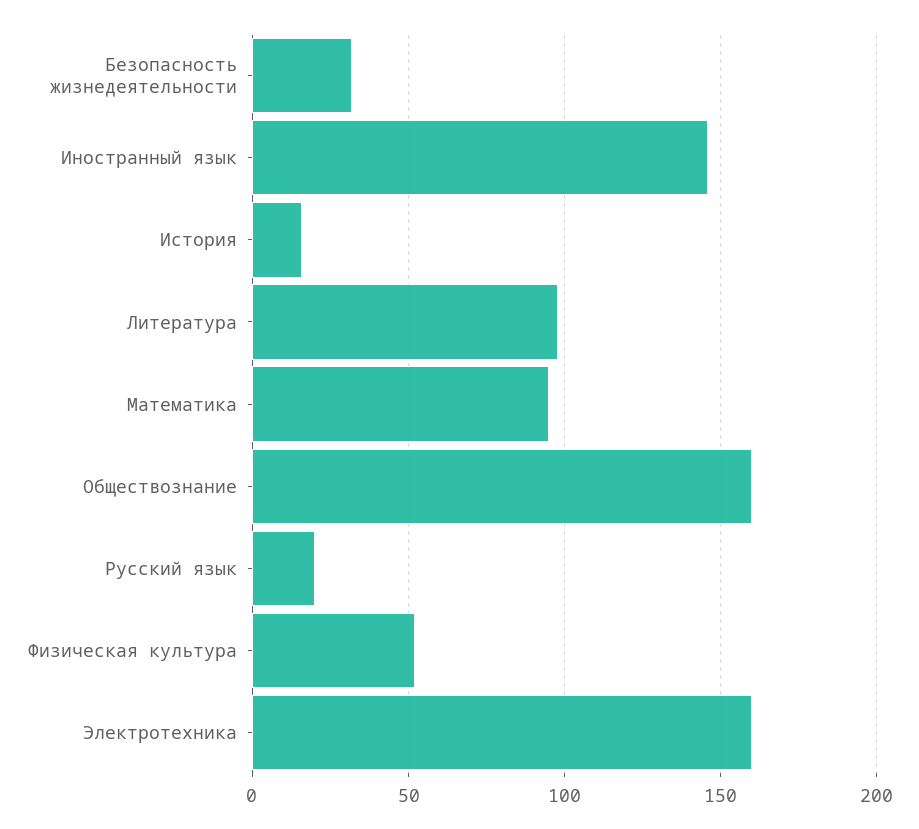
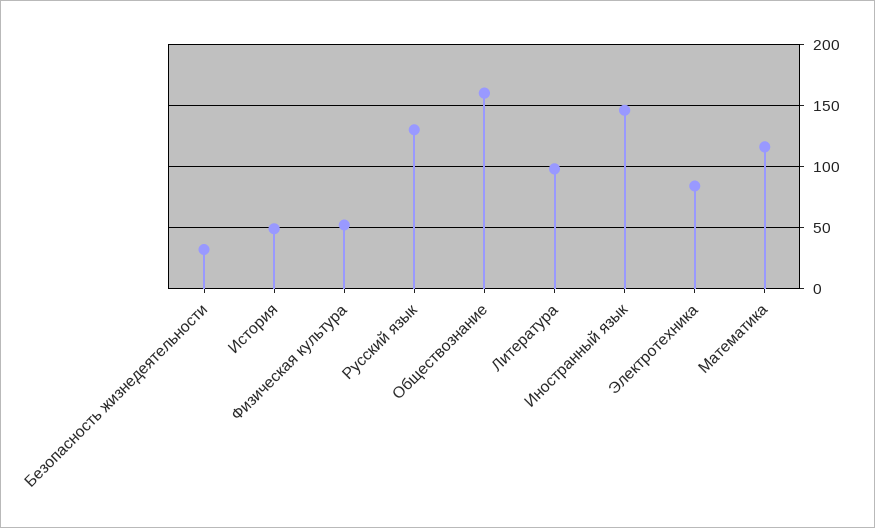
История: 15 -> 50
Математика: 95 -> 115
Русский язык: 20 -> 130
Электротехника: 160 -> 85

